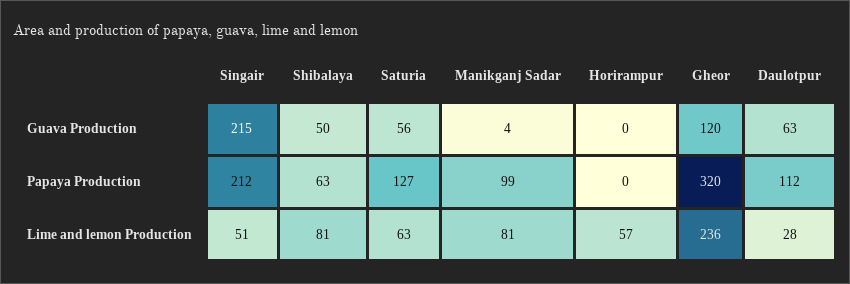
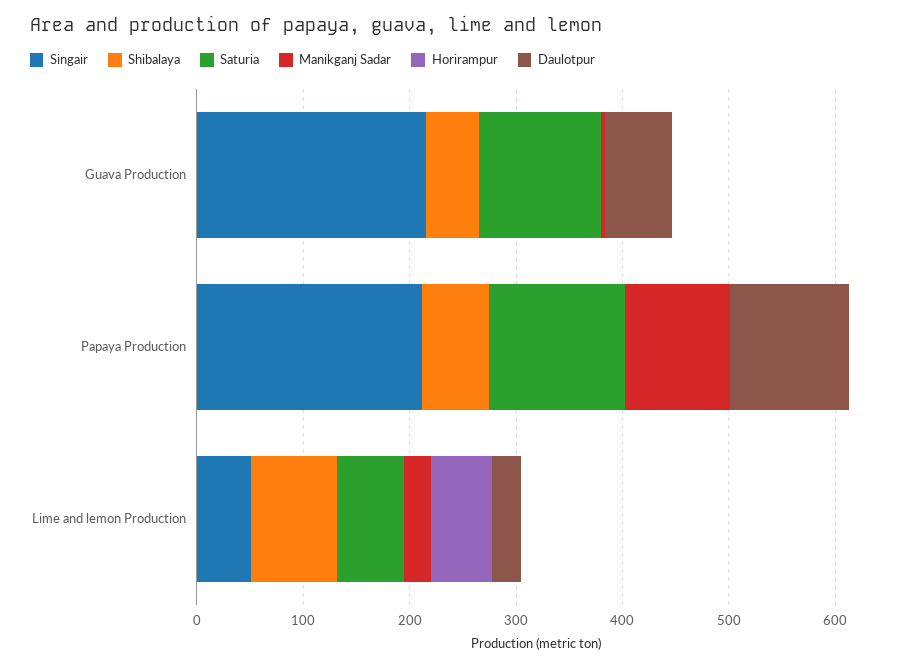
Saturia, Guava Production: 56 -> 120
Gheor, Guava Production: 120 -> none
Gheor, Papaya Production: 320 -> none
Manikganj Sadar, Lime and lemon Production: 81 -> 20
Gheor, Lime and lemon Production: 236 -> none

